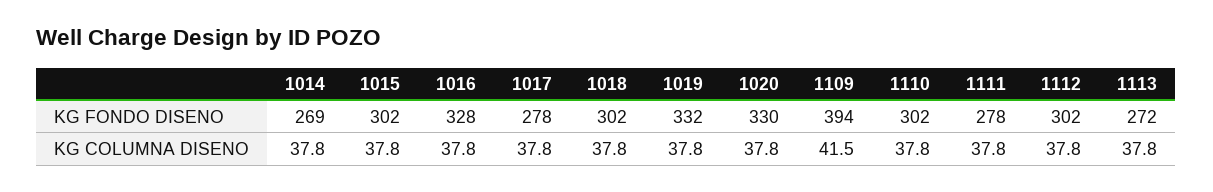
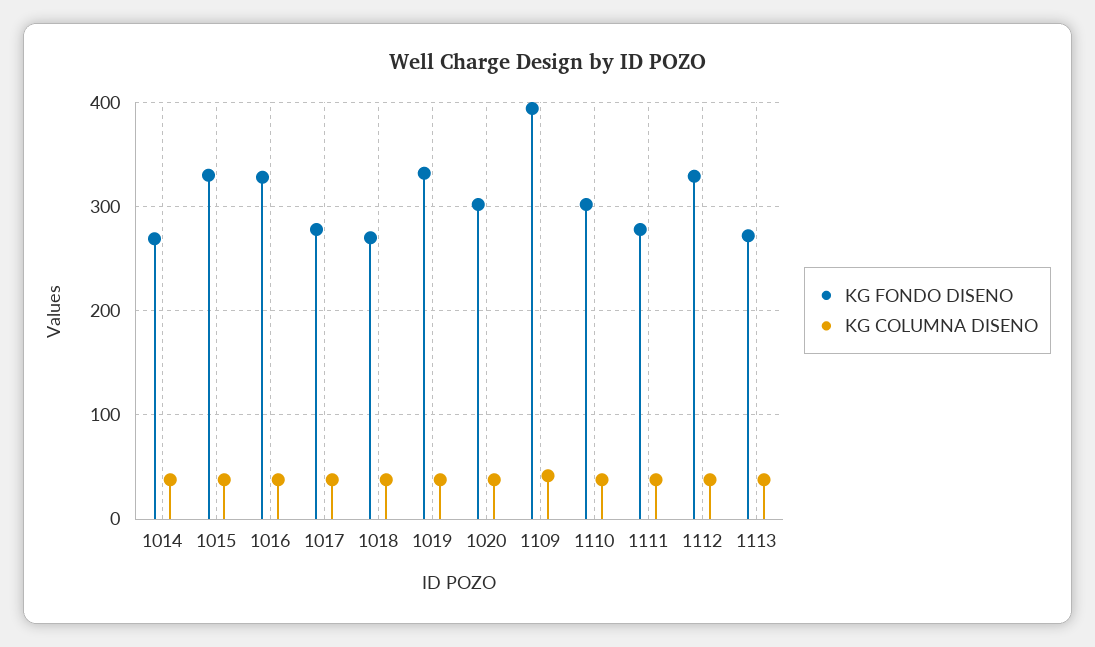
KG FONDO DISENO, 1015: 302 -> 330
KG FONDO DISENO, 1018: 302 -> 270
KG FONDO DISENO, 1020: 330 -> 300
KG FONDO DISENO, 1112: 302 -> 330

